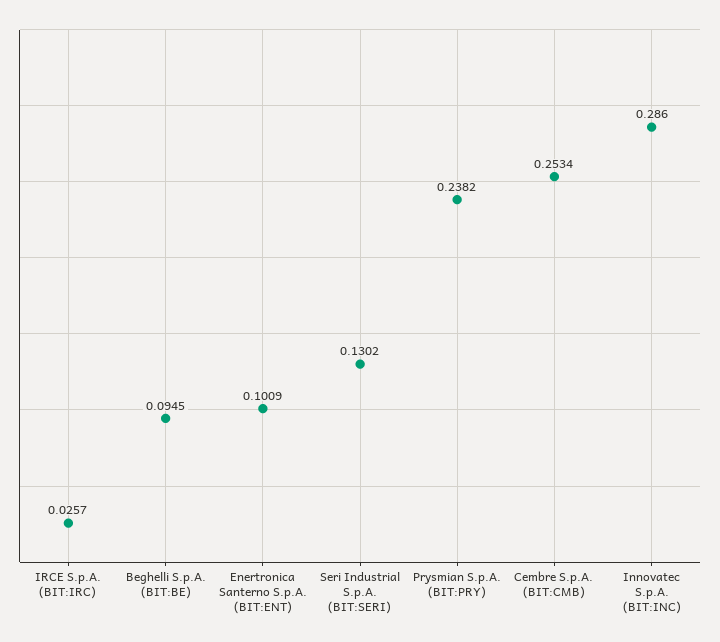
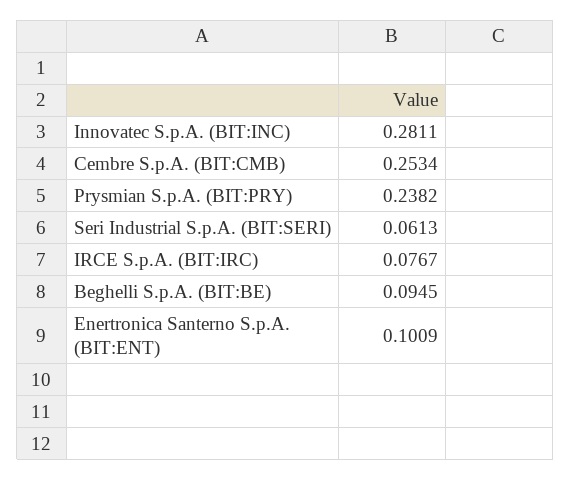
IRCE S.p.A. (BIT:IRC): 0.0257 -> 0.0767
Seri Industrial S.p.A. (BIT:SERI): 0.1302 -> 0.0613
Innovatec S.p.A. (BIT:INC): 0.286 -> 0.2811

